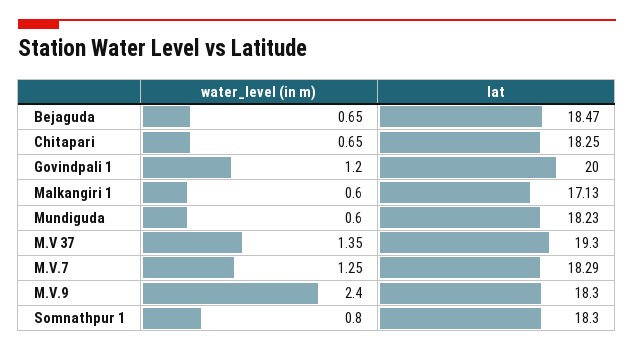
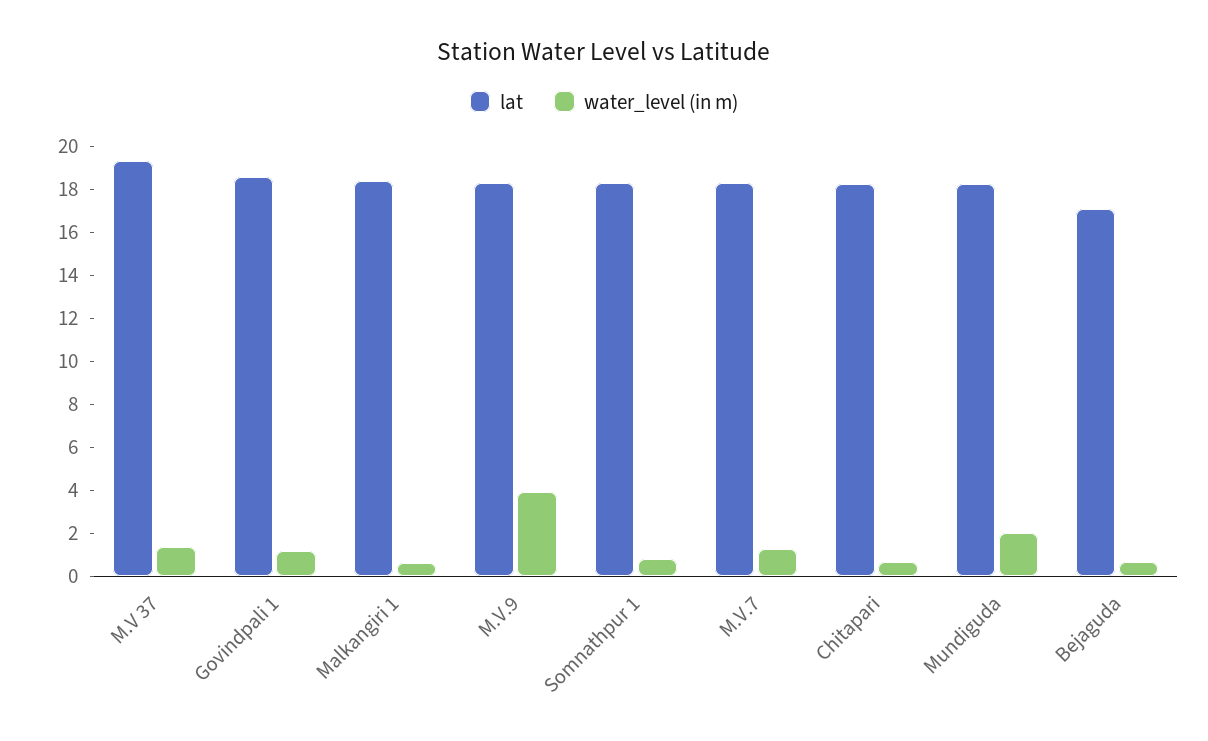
lat, Bejaguda: 18.47 -> 17
lat, Govindpali 1: 20 -> 18.5
lat, Malkangiri 1: 17.13 -> 18.5
water_level (in m), Mundiguda: 0.6 -> 2
water_level (in m), M.V.9: 2.4 -> 4

